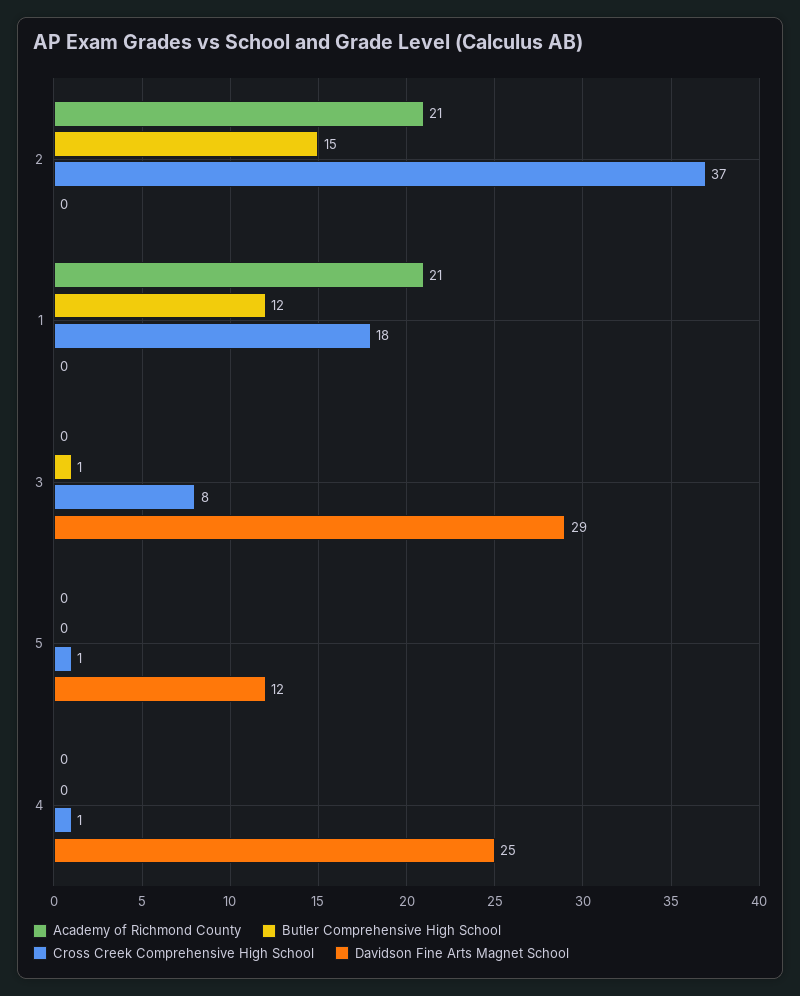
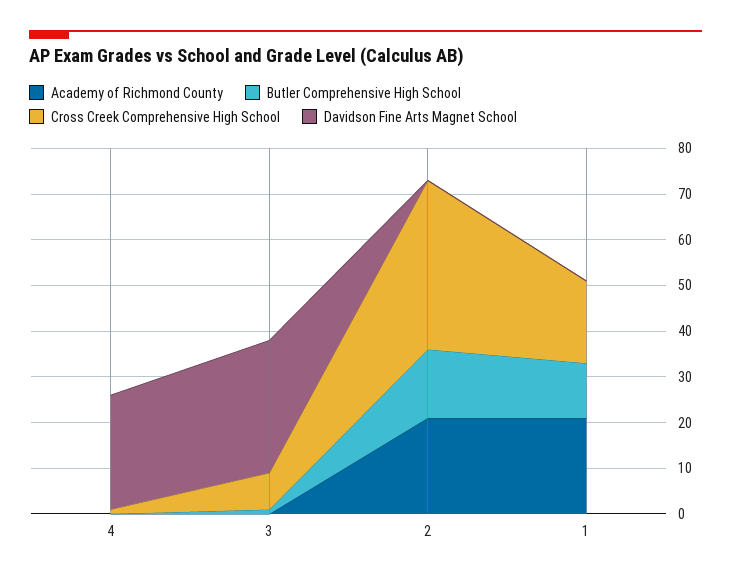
Academy of Richmond County, 5: 0 -> none
Butler Comprehensive High School, 5: 0 -> none
Cross Creek Comprehensive High School, 5: 1 -> none
Davidson Fine Arts Magnet School, 5: 12 -> none

